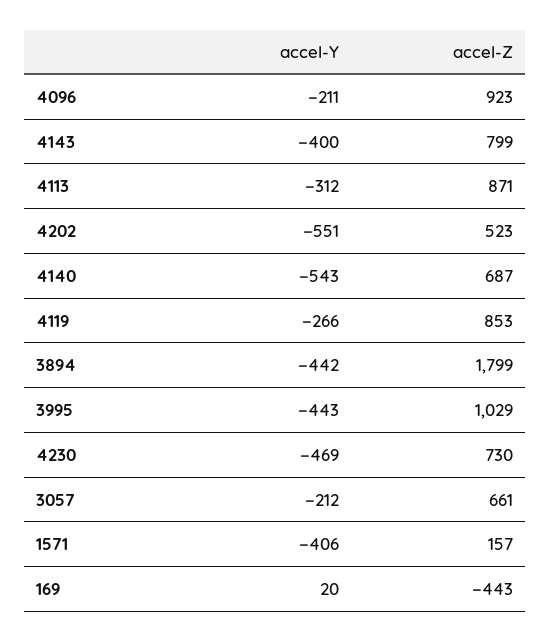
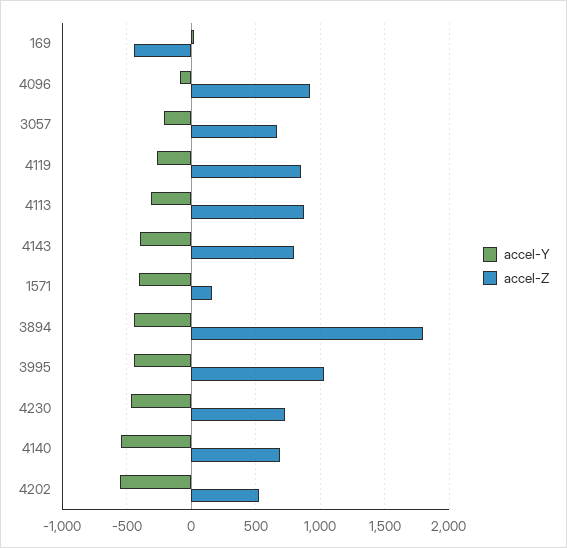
accel-Y, 4096: -211 -> -100

